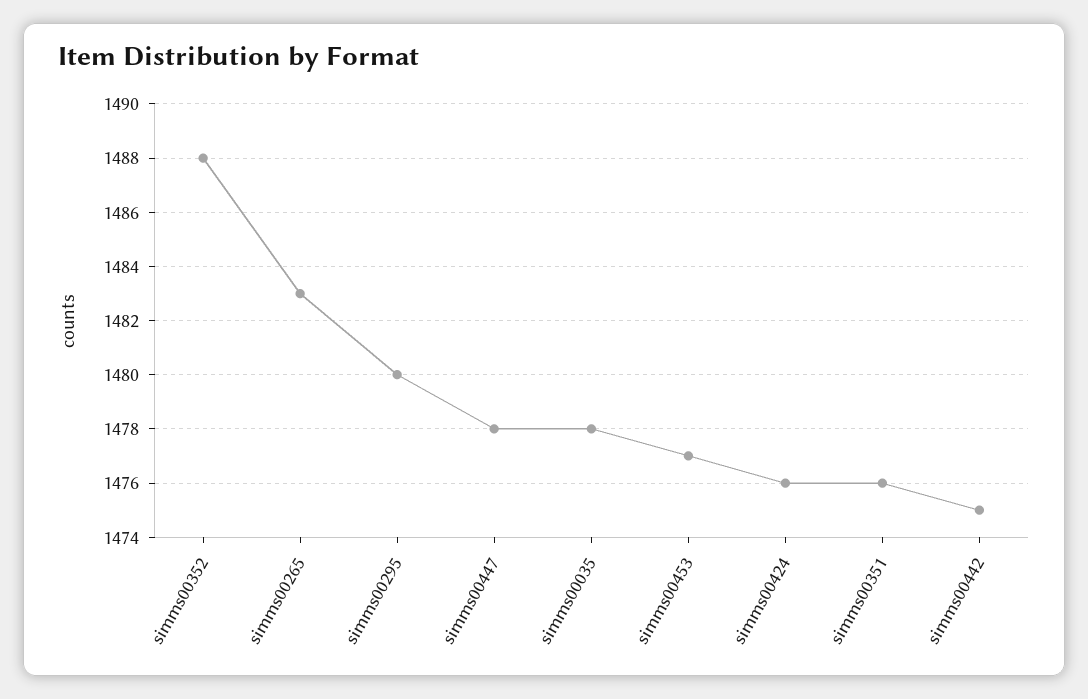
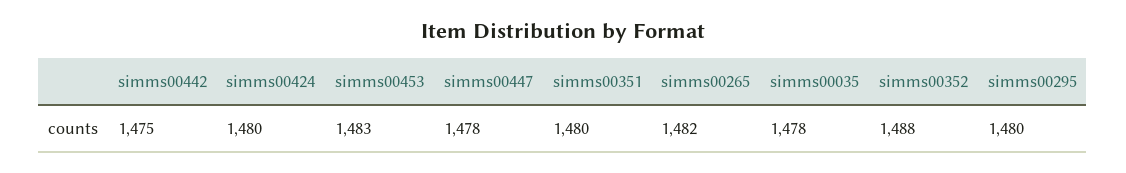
simms00265: 1483 -> 1482
simms00453: 1477 -> 1483
simms00424: 1476 -> 1480
simms00351: 1476 -> 1480

